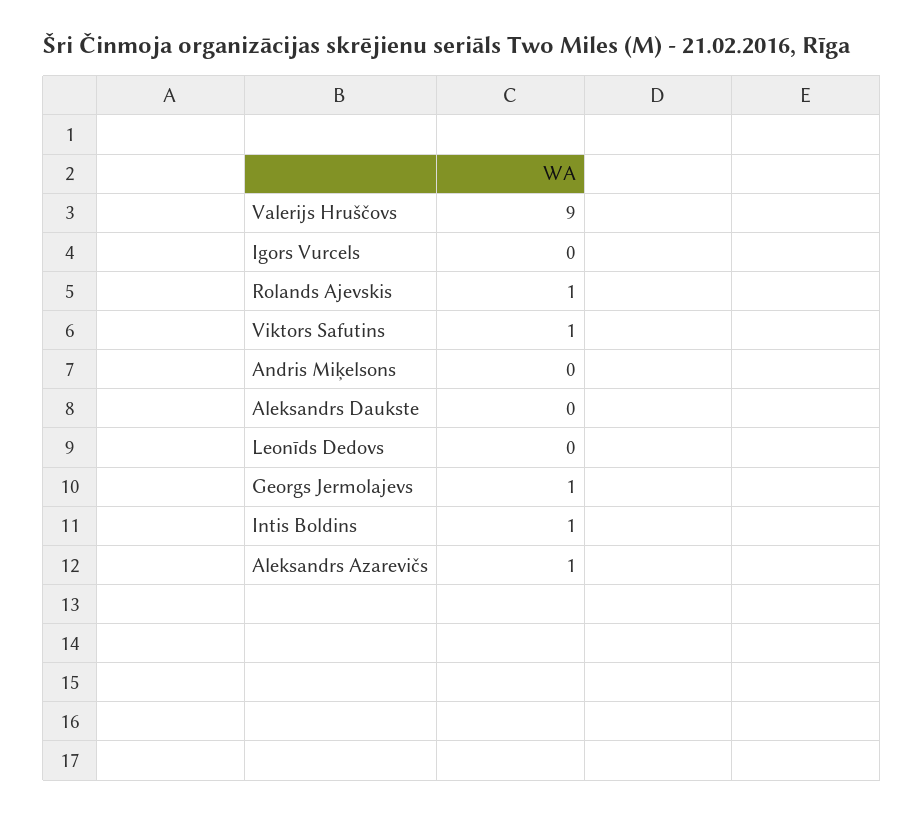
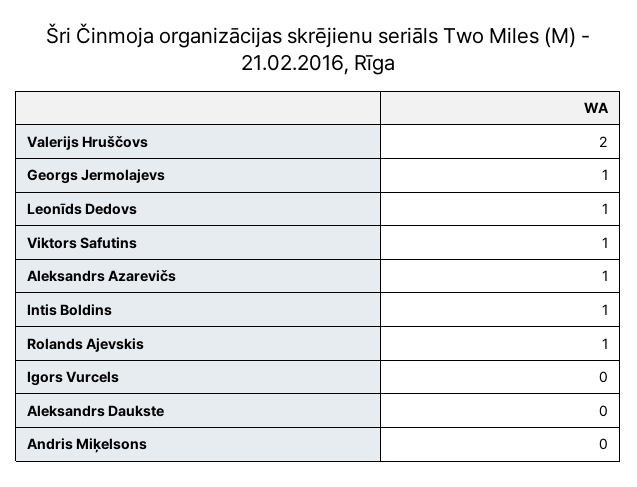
Valerijs Hruščovs: 9 -> 2
Leonīds Dedovs: 0 -> 1

